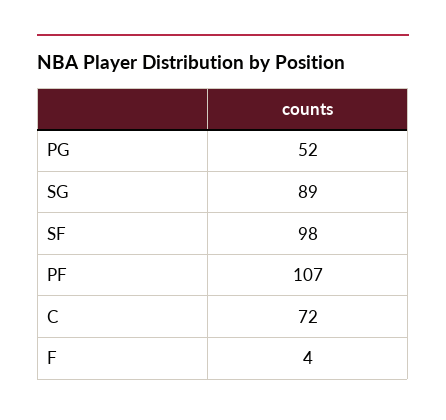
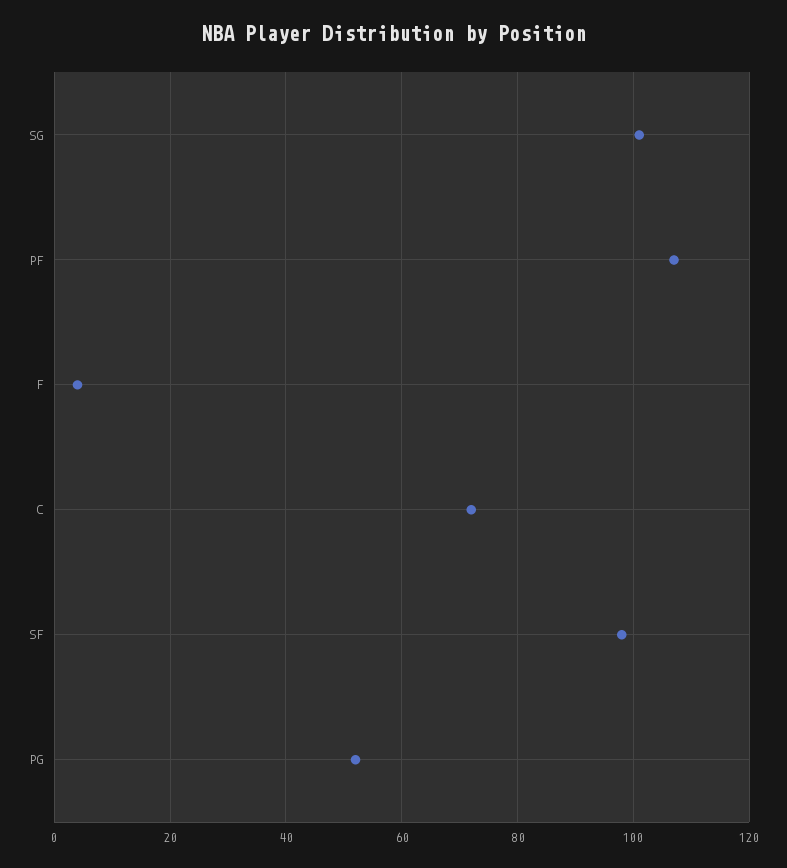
SG: 89 -> 100

